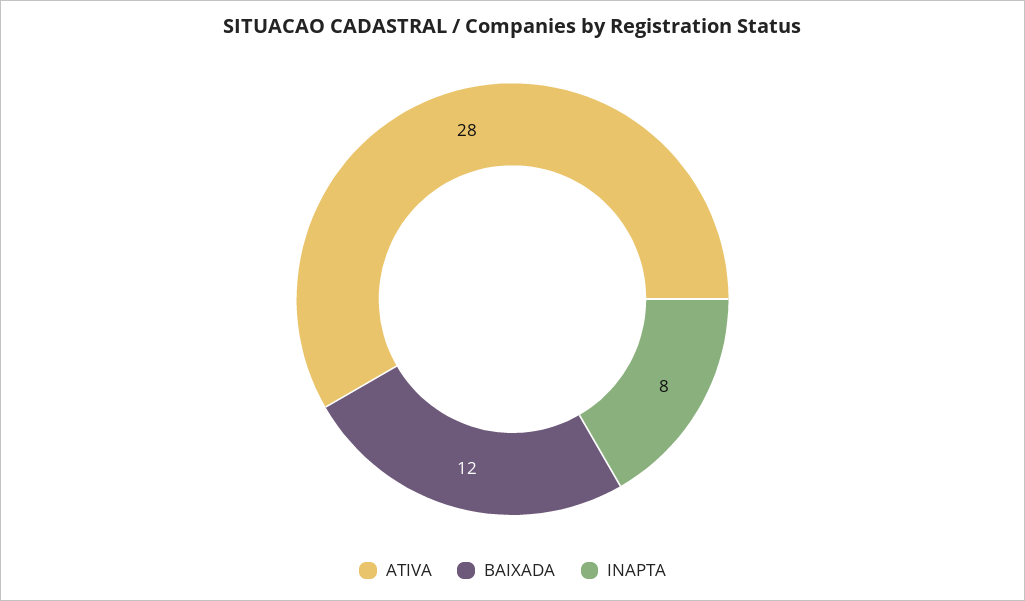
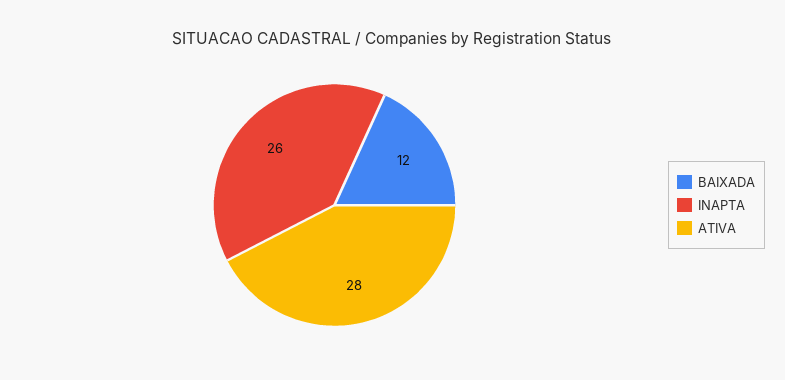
INAPTA: 8 -> 26

